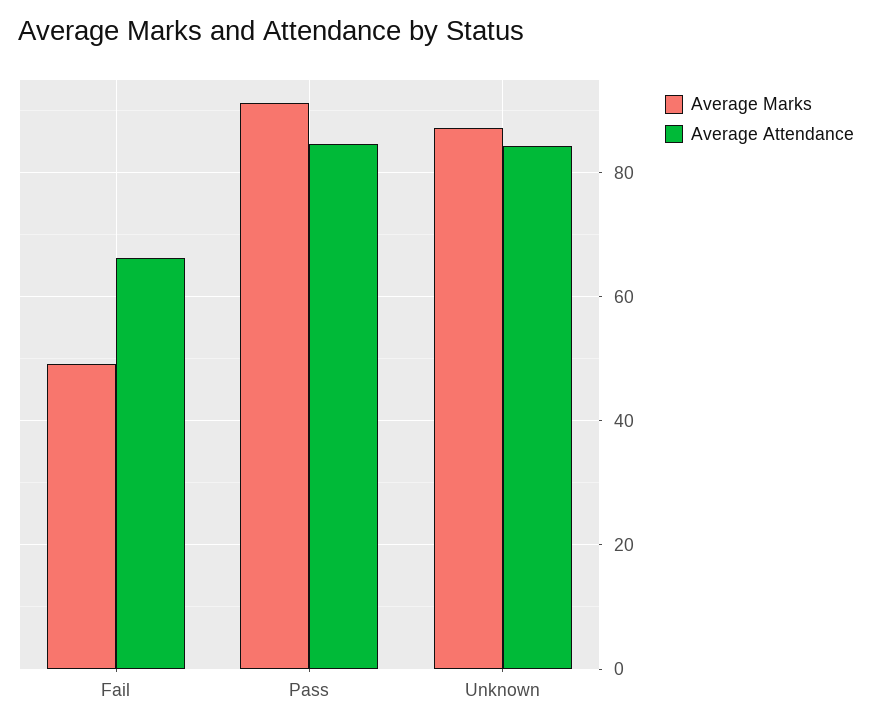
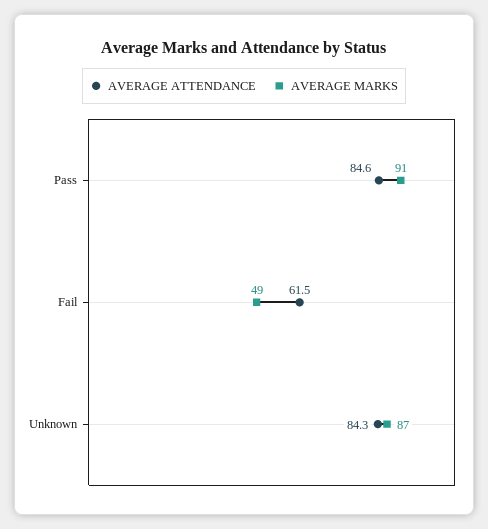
Average Attendance, Fail: 66 -> 61.5

